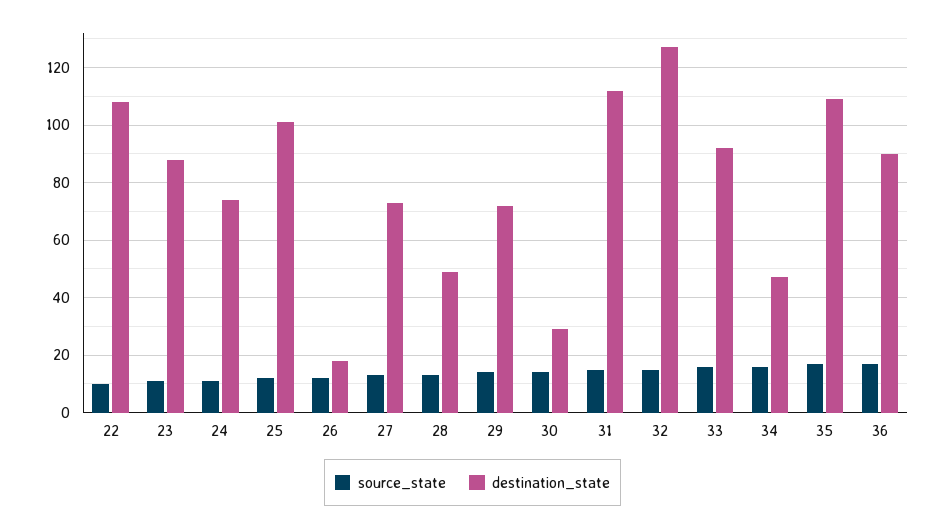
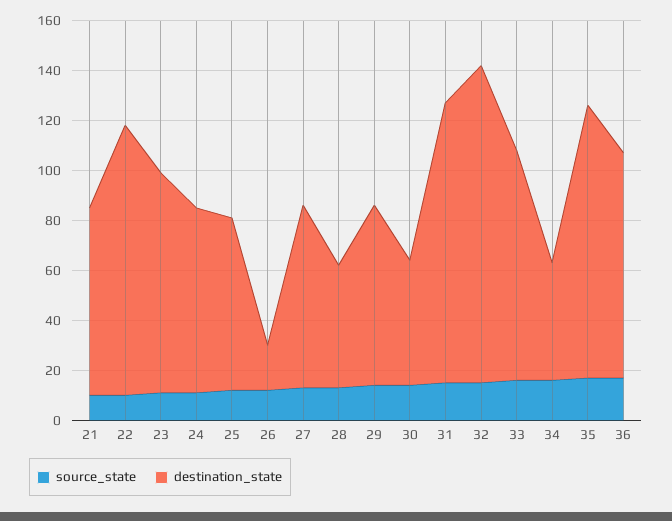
destination_state, 25: 100 -> 70
destination_state, 30: 30 -> 50
source_state, 21: none -> 10
destination_state, 21: none -> 75

